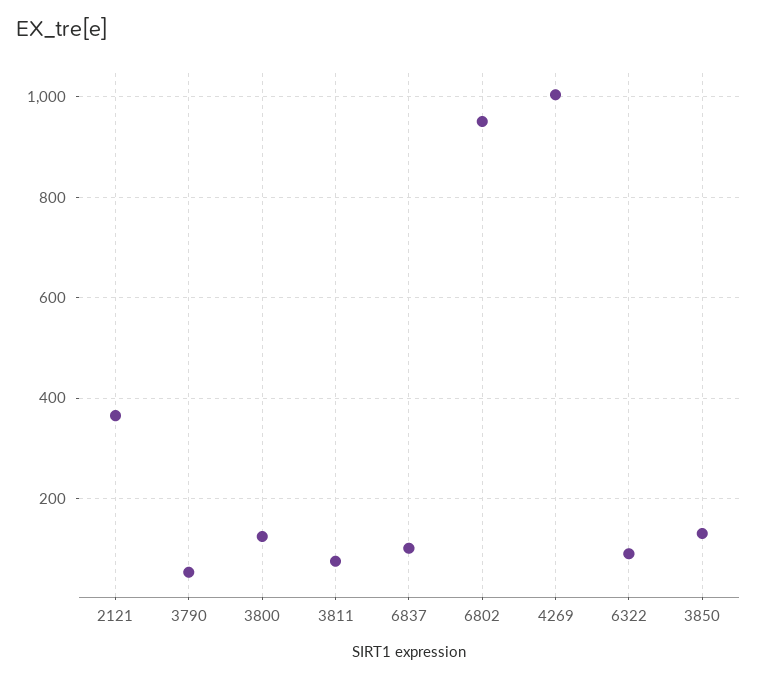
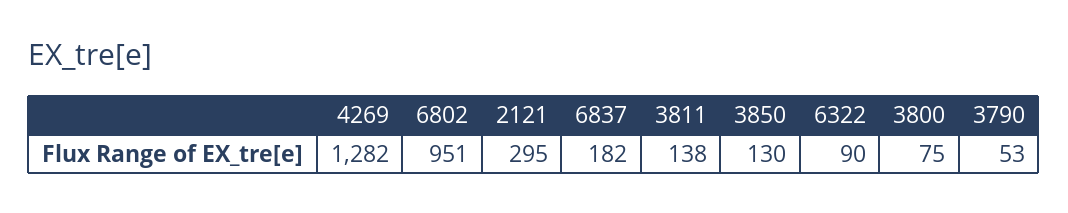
2121: 360 -> 295
3800: 120 -> 75
3811: 80 -> 138
6837: 100 -> 182
4269: 1000 -> 1282

